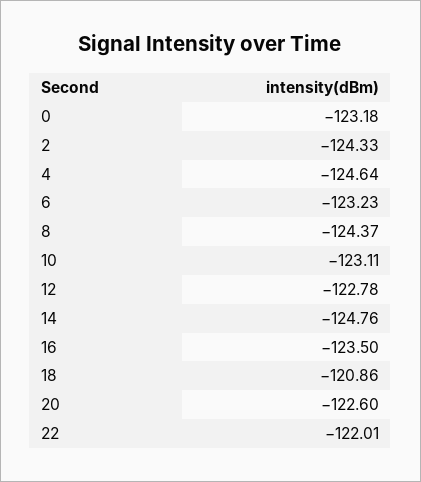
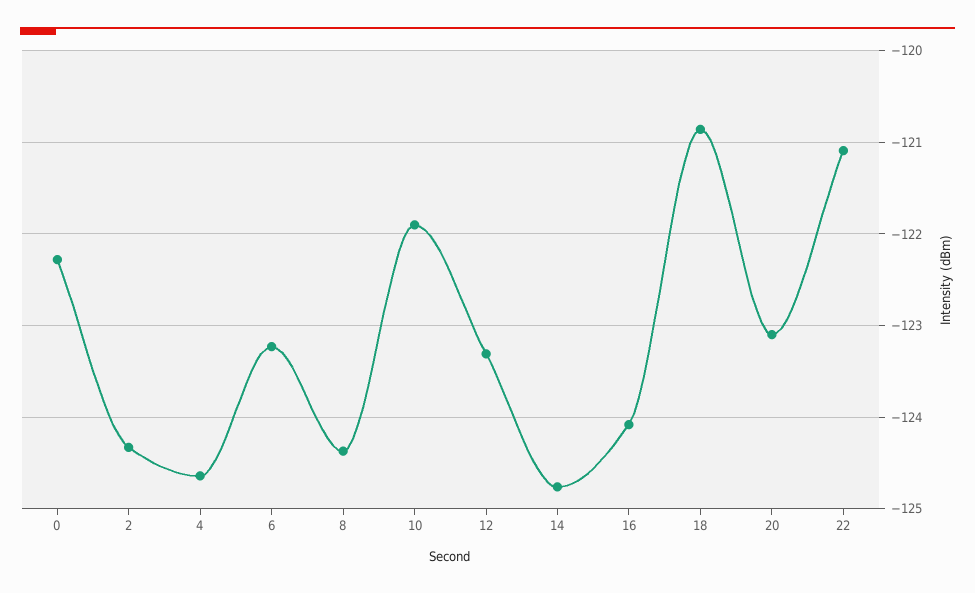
0: -123.18 -> -122.3
10: -123.11 -> -121.9
12: -122.78 -> -123.3
16: -123.5 -> -124.1
20: -122.6 -> -123.1
22: -122.01 -> -121.1

